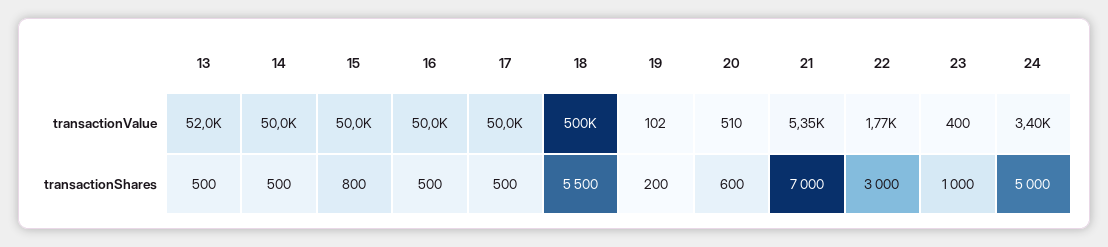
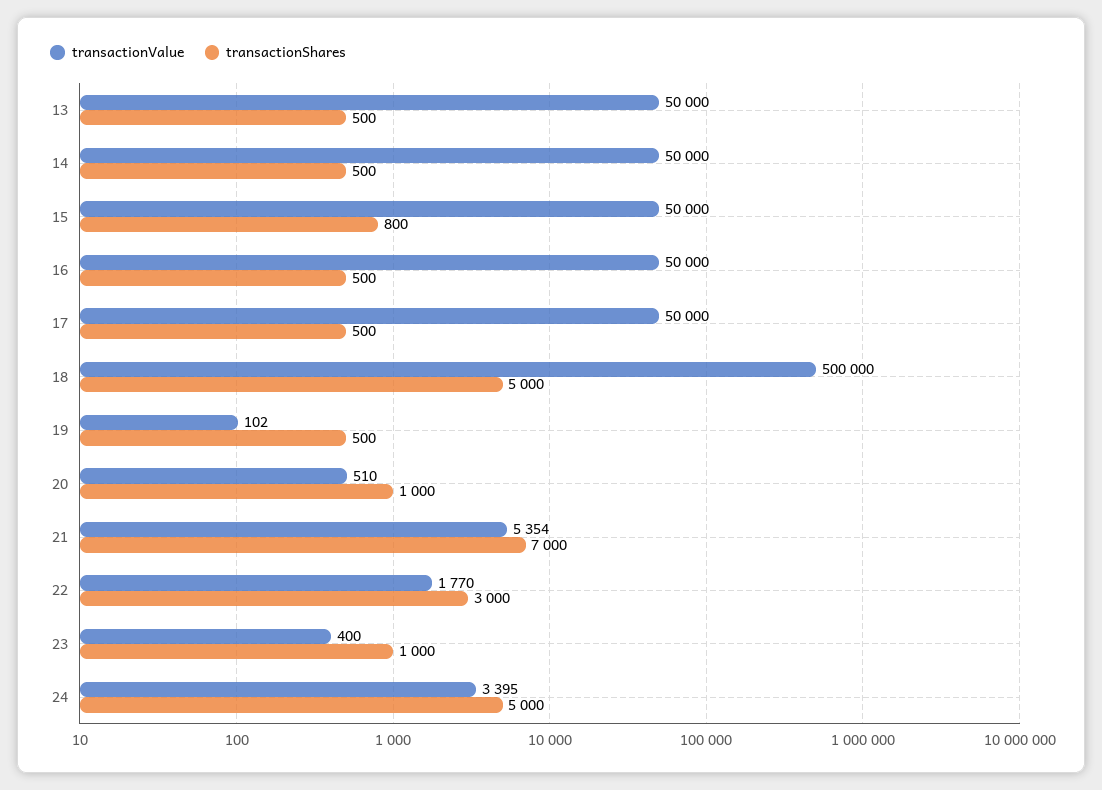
transactionValue, 13: 52000 -> 50000
transactionShares, 18: 5500 -> 5000
transactionShares, 19: 200 -> 500
transactionShares, 20: 600 -> 1000

